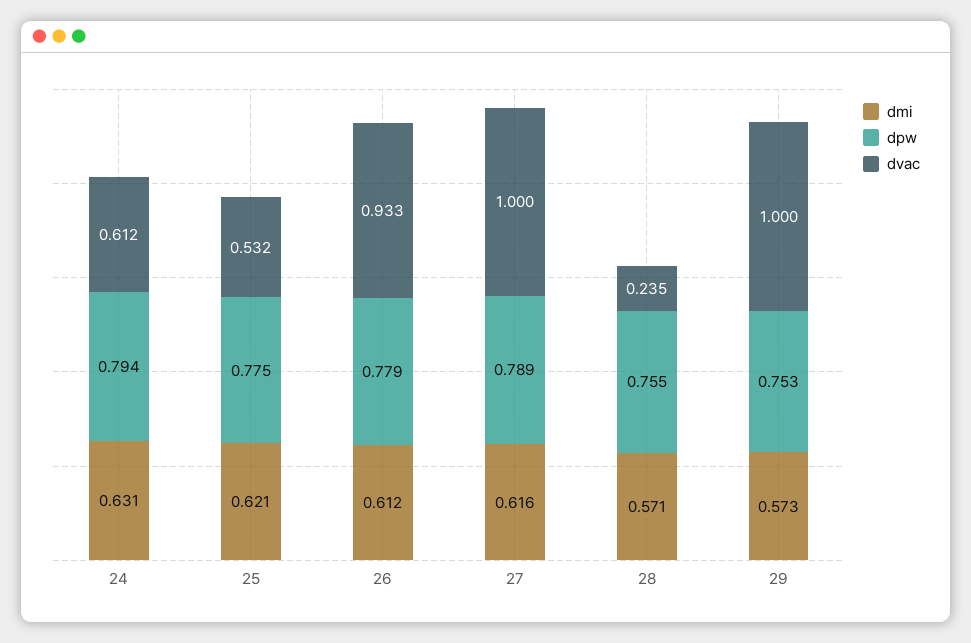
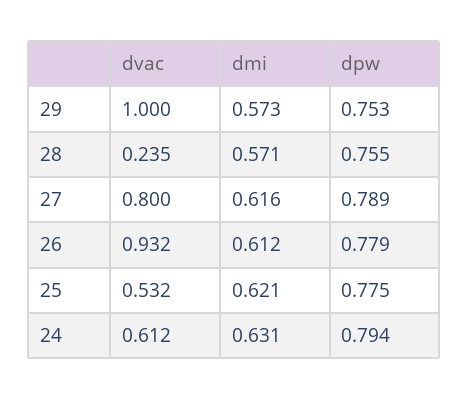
dvac, 26: 0.933 -> 0.932
dvac, 27: 1 -> 0.8

